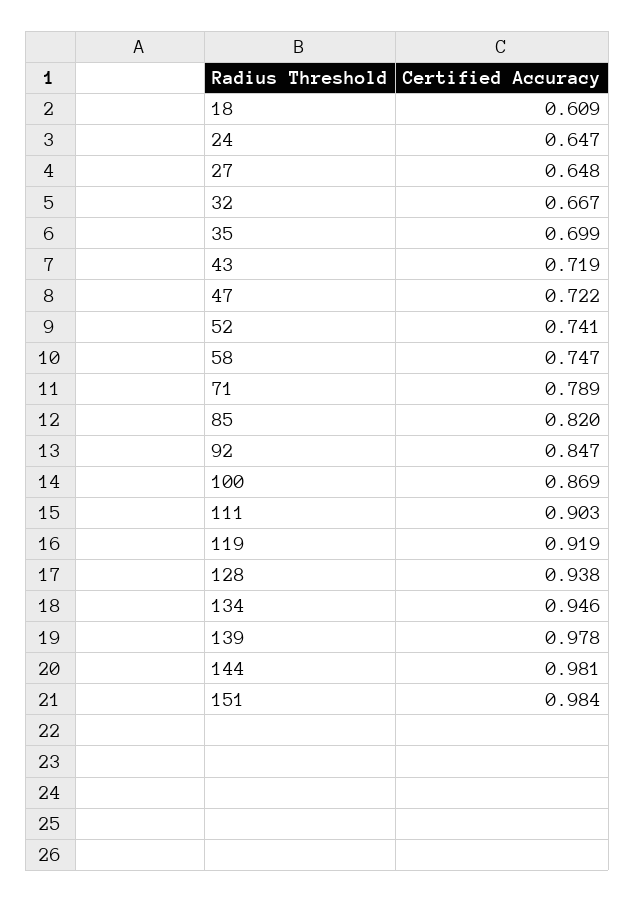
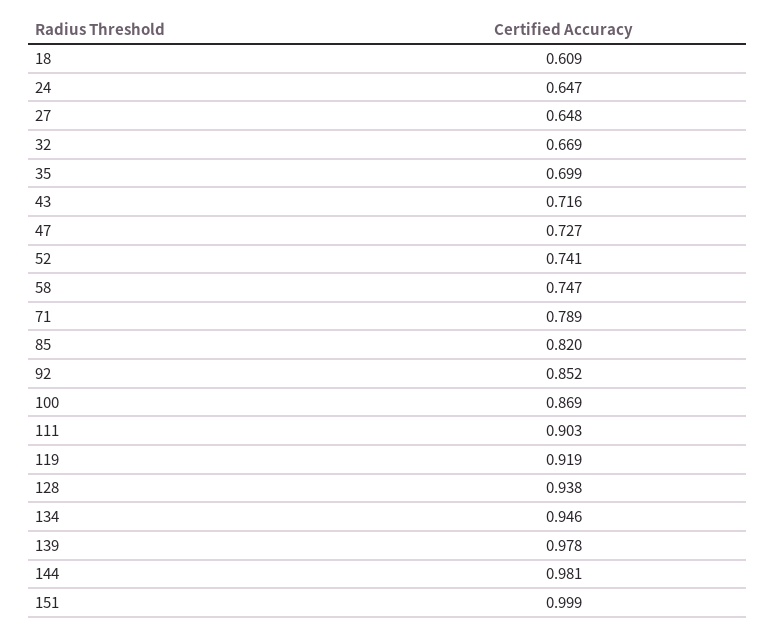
32: 0.667 -> 0.669
43: 0.719 -> 0.716
47: 0.722 -> 0.727
92: 0.847 -> 0.852
151: 0.984 -> 0.999

